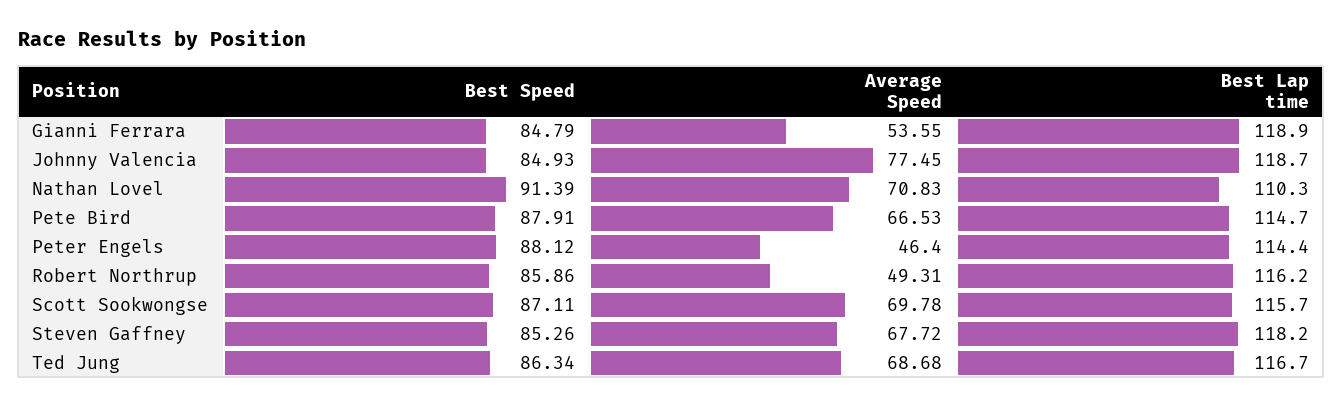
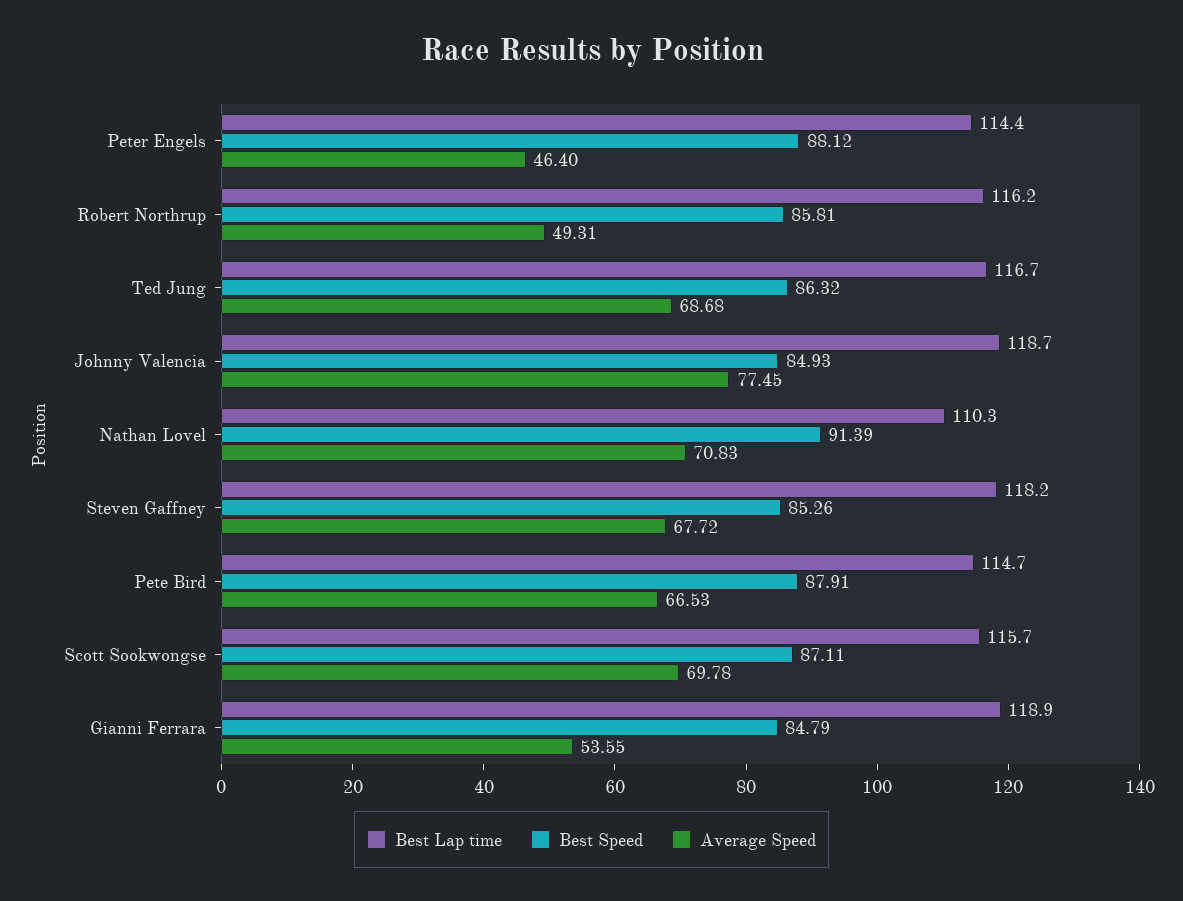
Best Speed, Robert Northrup: 85.86 -> 85.81
Best Speed, Ted Jung: 86.34 -> 86.32

